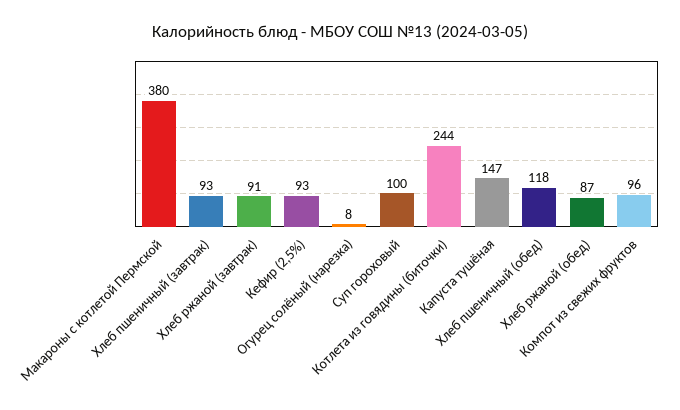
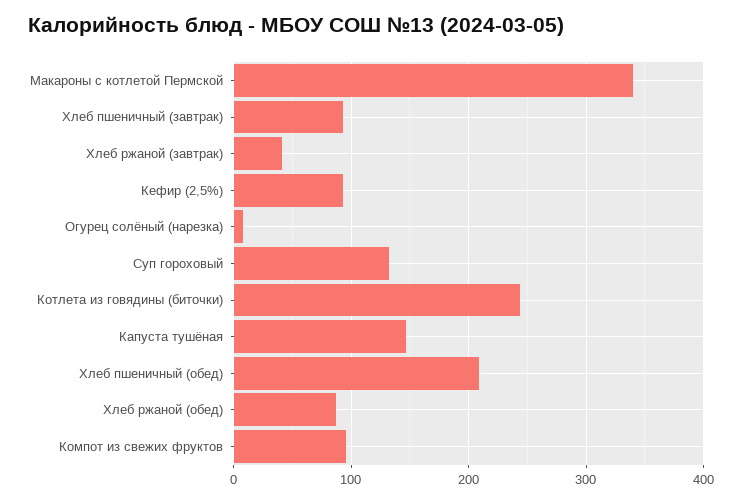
Макароны с котлетой Пермской: 380 -> 340
Хлеб ржаной (завтрак): 91 -> 40
Суп гороховый: 100 -> 130
Хлеб пшеничный (обед): 118 -> 210

